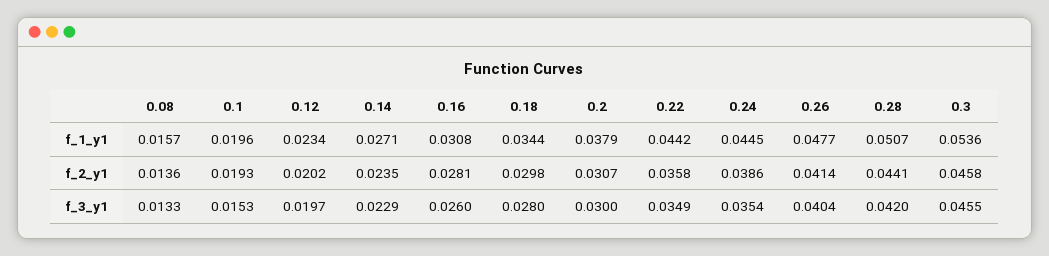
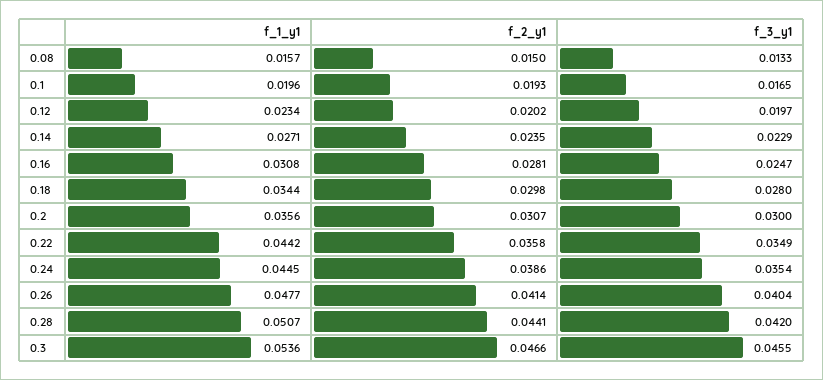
0.2, f_1_y1: 0.0379 -> 0.0356
0.08, f_2_y1: 0.0136 -> 0.015
0.3, f_2_y1: 0.0458 -> 0.0466
0.1, f_3_y1: 0.0153 -> 0.0165
0.16, f_3_y1: 0.026 -> 0.0247

